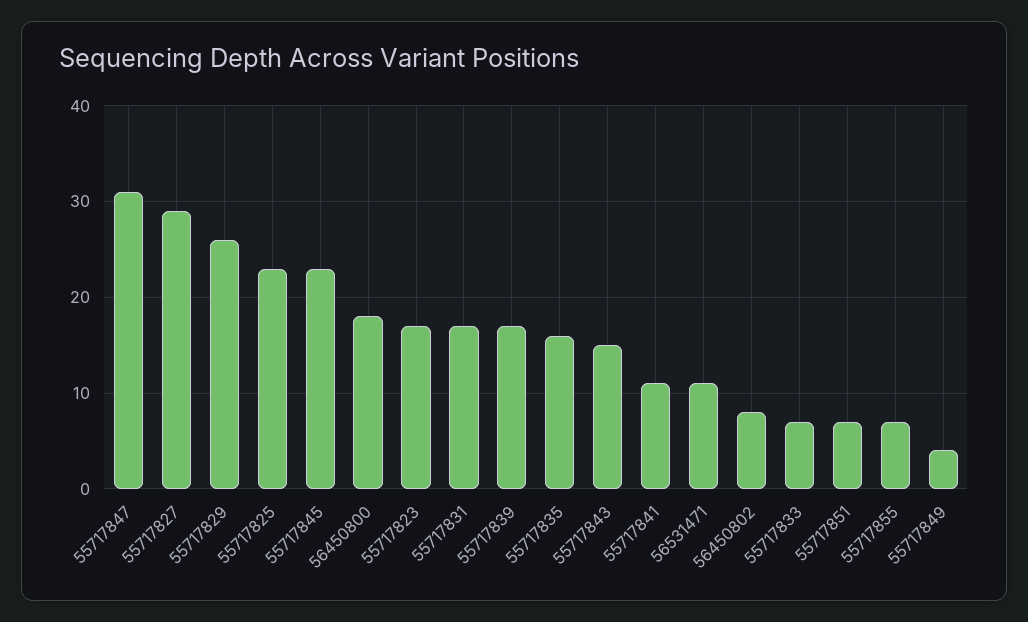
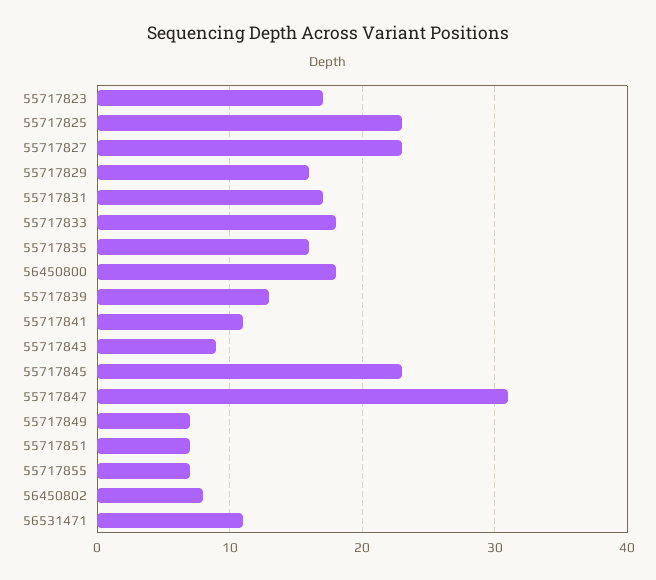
55717827: 29 -> 23
55717829: 26 -> 16
55717839: 17 -> 13
55717843: 15 -> 9
55717833: 7 -> 18
55717849: 4 -> 7

